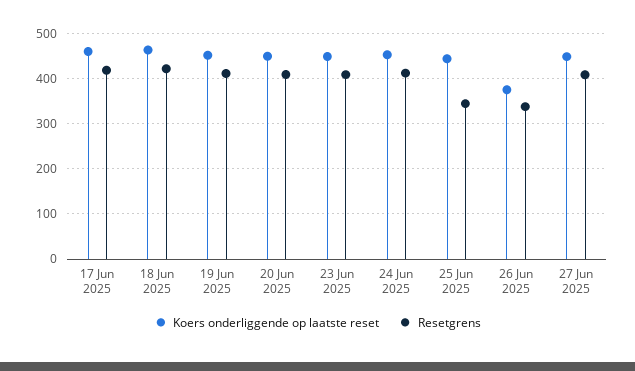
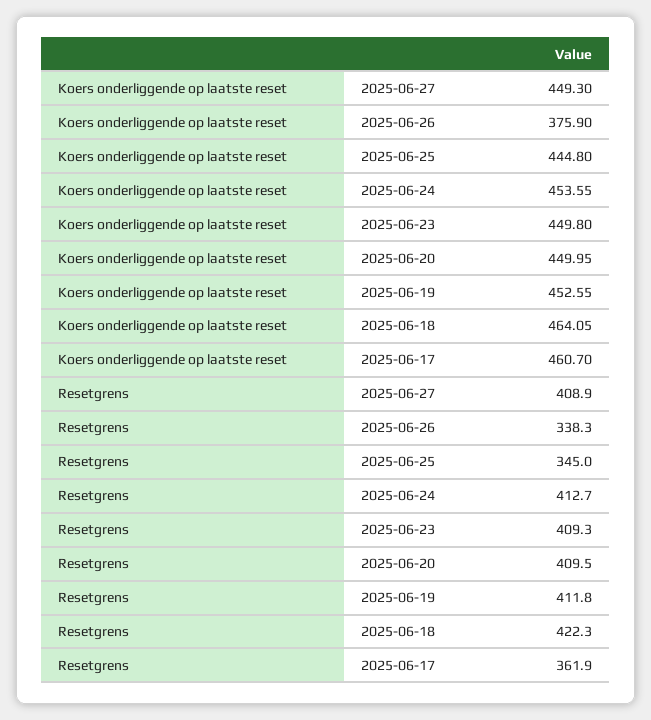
Resetgrens, 17 Jun 2025: 420 -> 361.9

